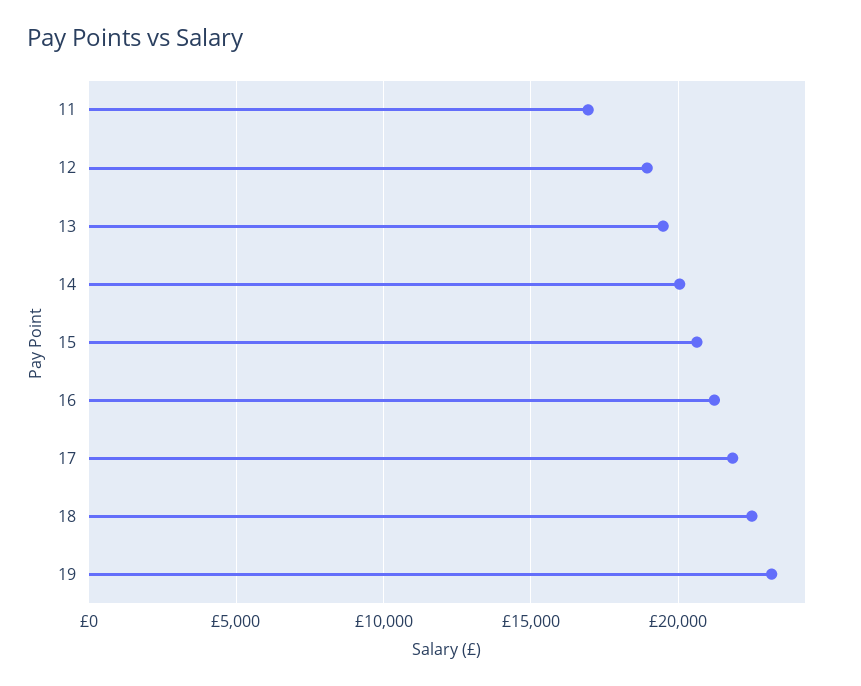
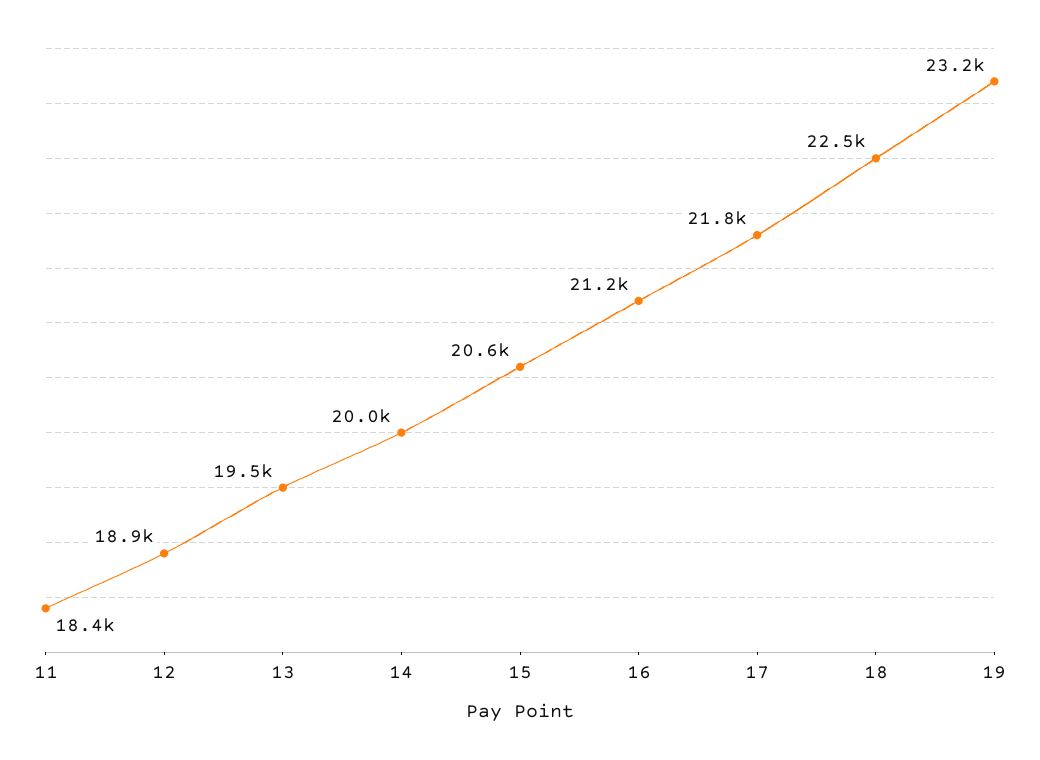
11: 17000 -> 18400

